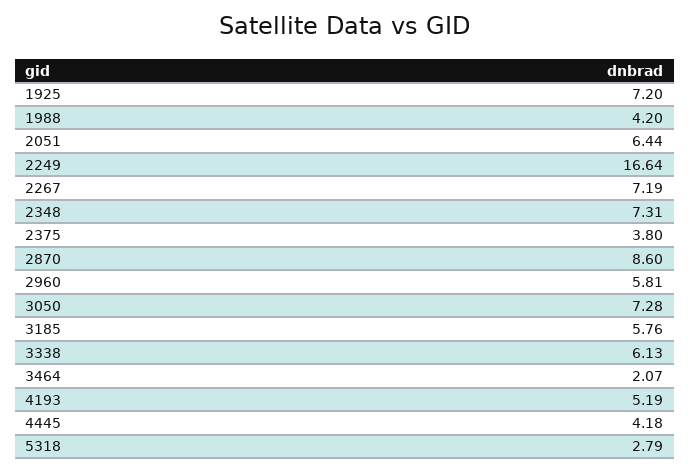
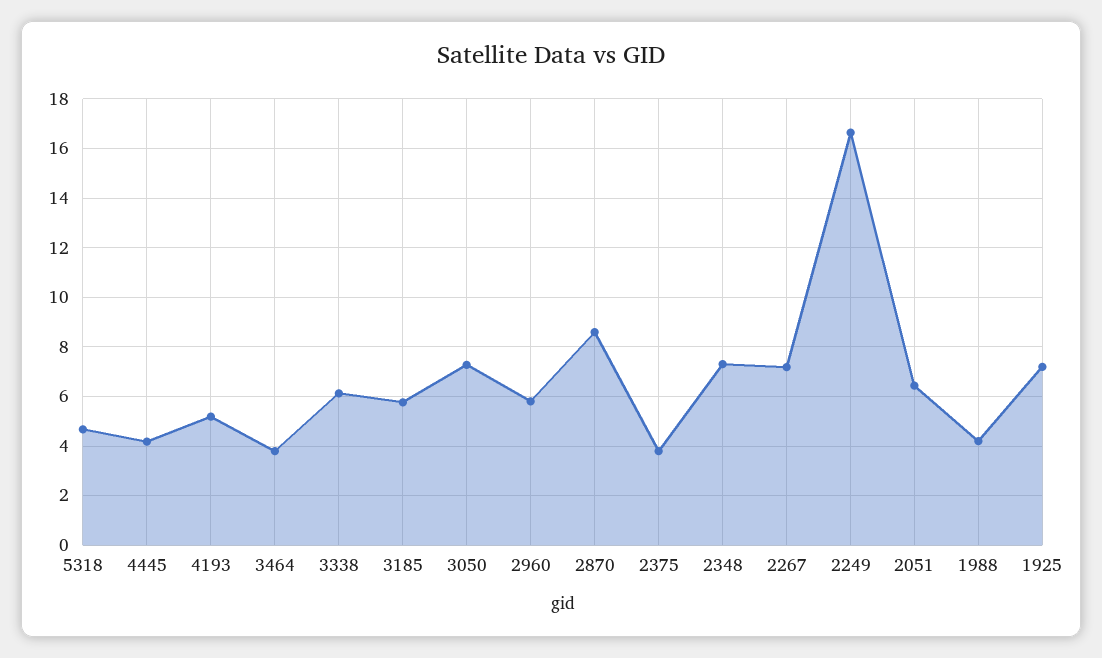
3464: 2.07 -> 3.75
5318: 2.79 -> 4.75

